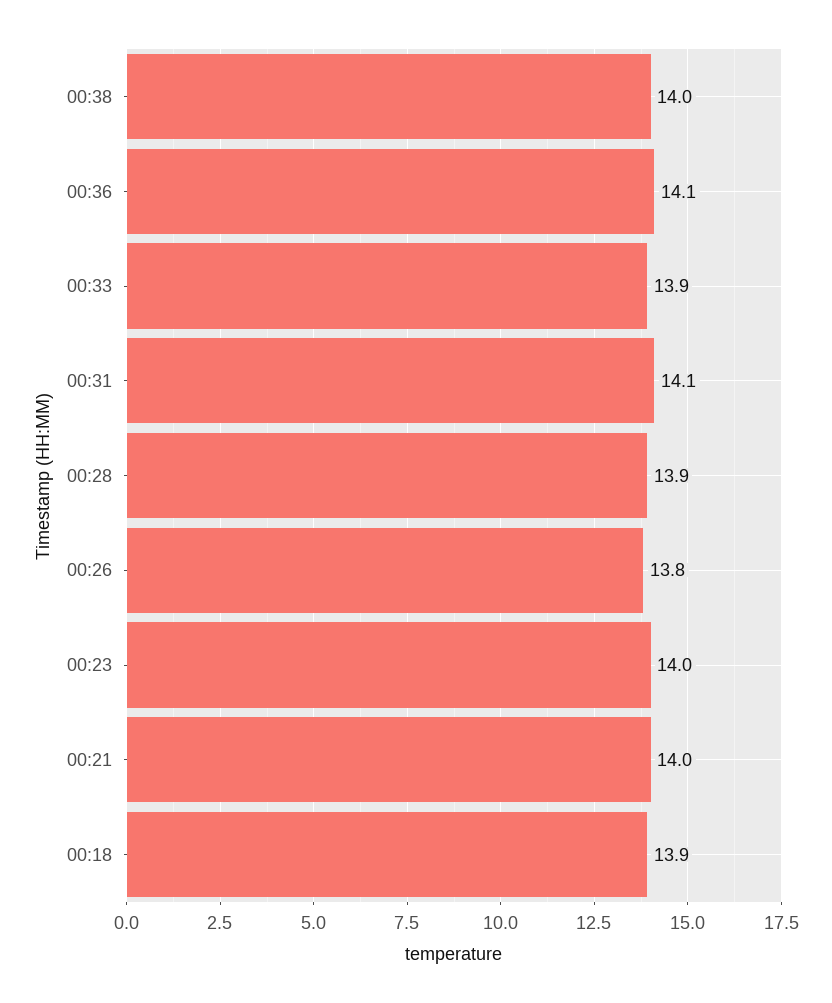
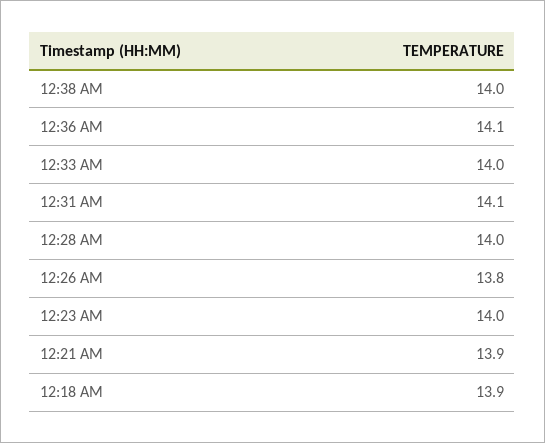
00:33: 13.9 -> 14
00:28: 13.9 -> 14
00:21: 14 -> 13.9

